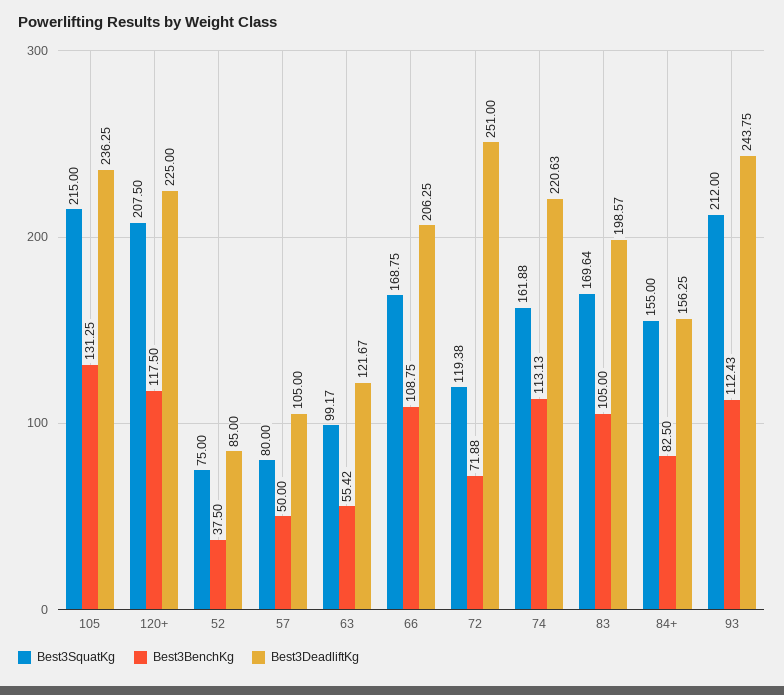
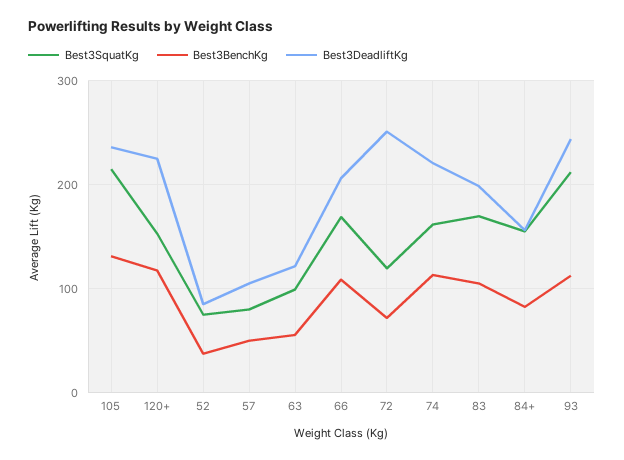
Best3SquatKg, 120+: 207.5 -> 150

